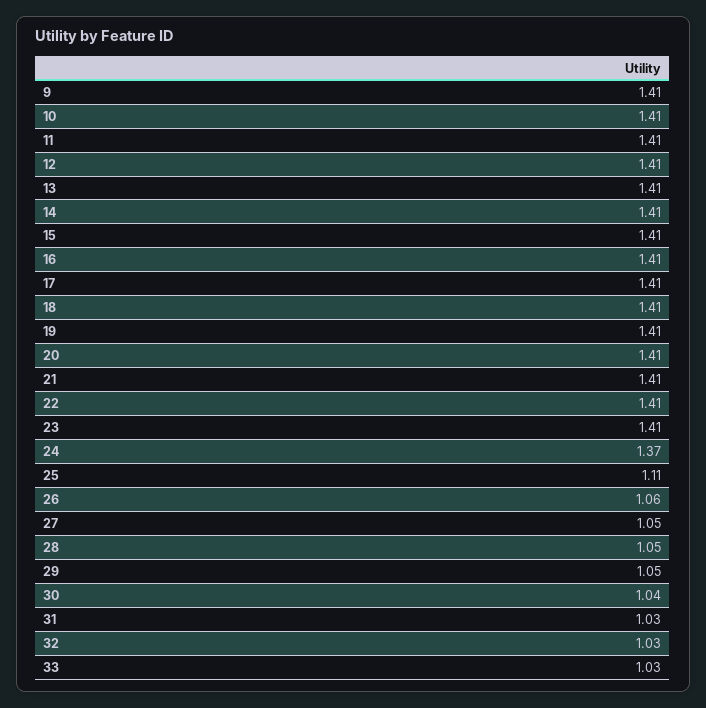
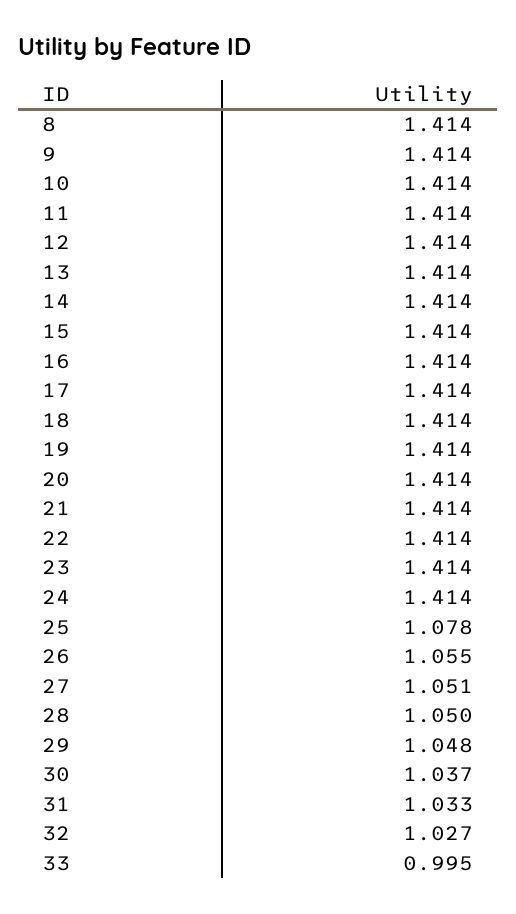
24: 1.37 -> 1.414
25: 1.11 -> 1.078
33: 1.03 -> 0.995
8: none -> 1.414

